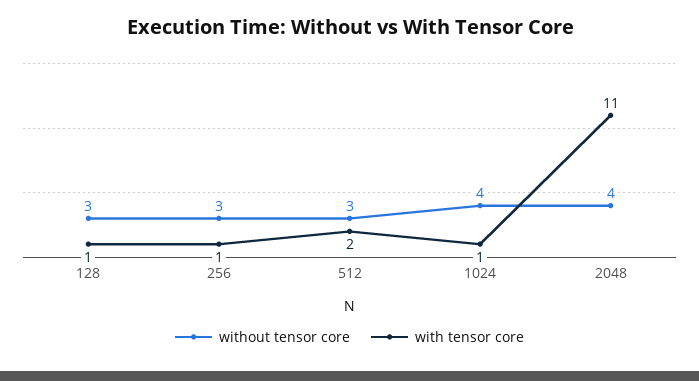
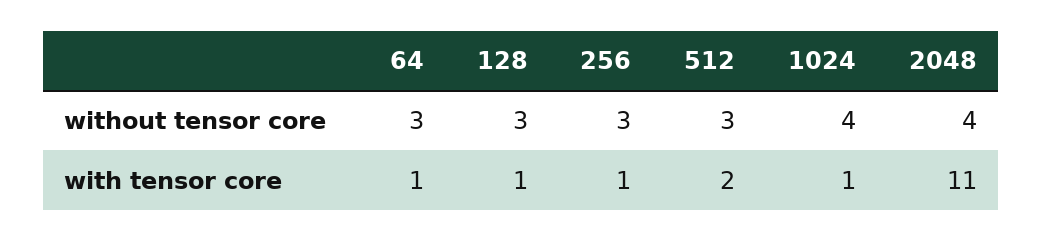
without tensor core, 64: none -> 3
with tensor core, 64: none -> 1

